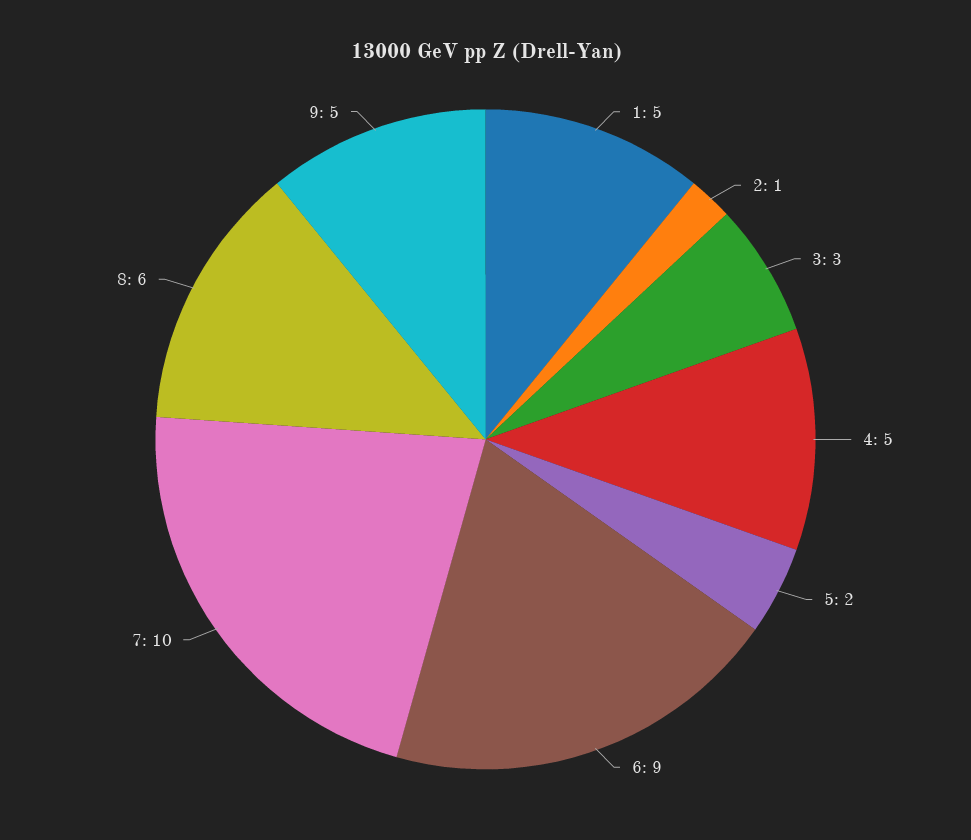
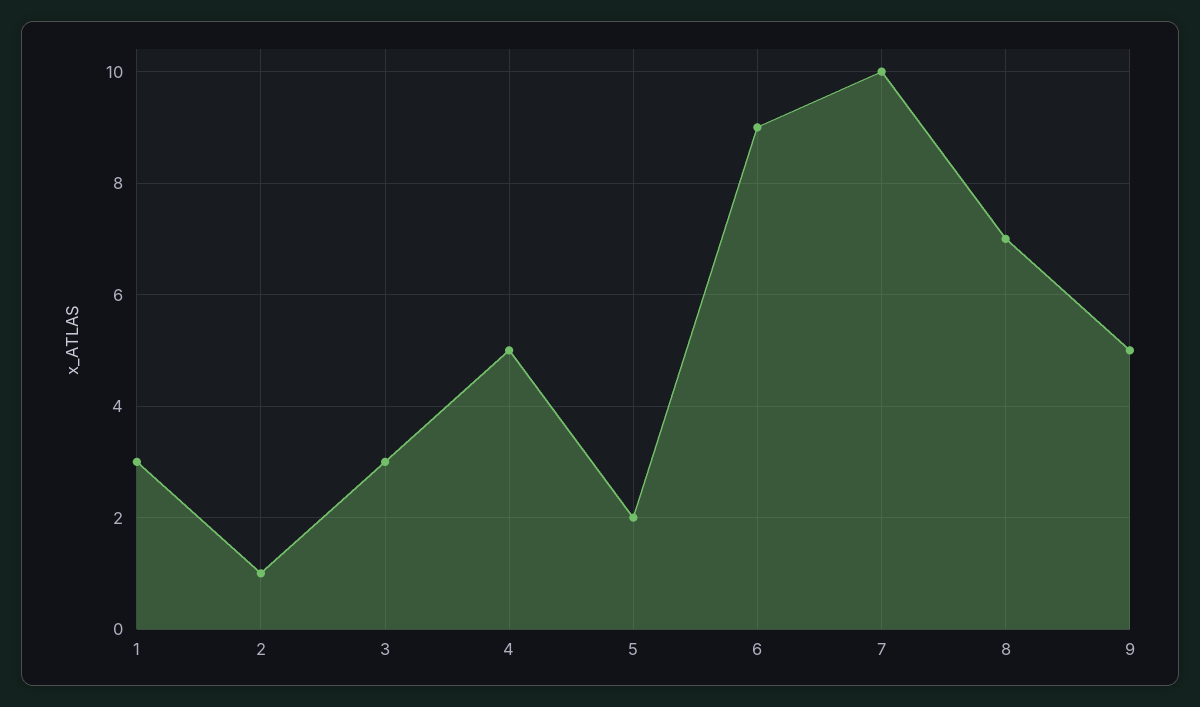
1: 5 -> 3
8: 6 -> 7

